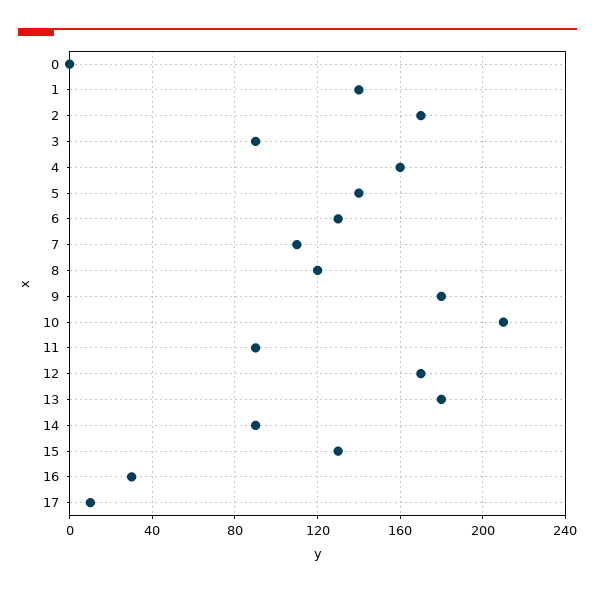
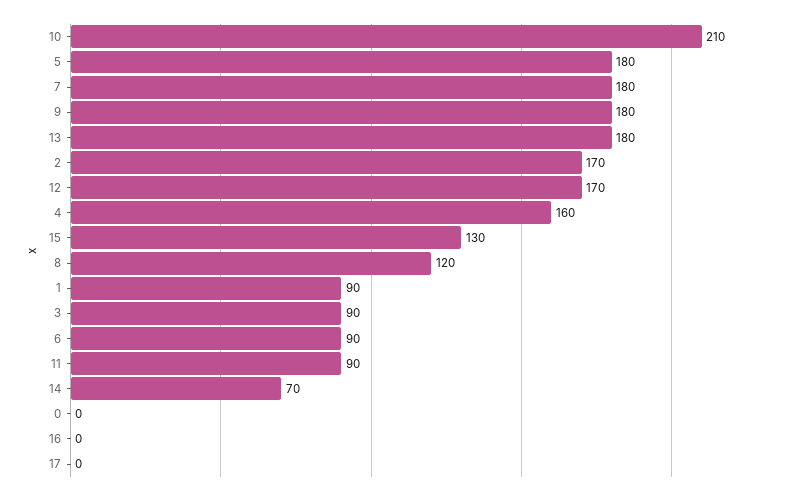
1: 140 -> 90
5: 140 -> 180
6: 130 -> 90
7: 110 -> 180
14: 90 -> 70
16: 30 -> 0
17: 10 -> 0

